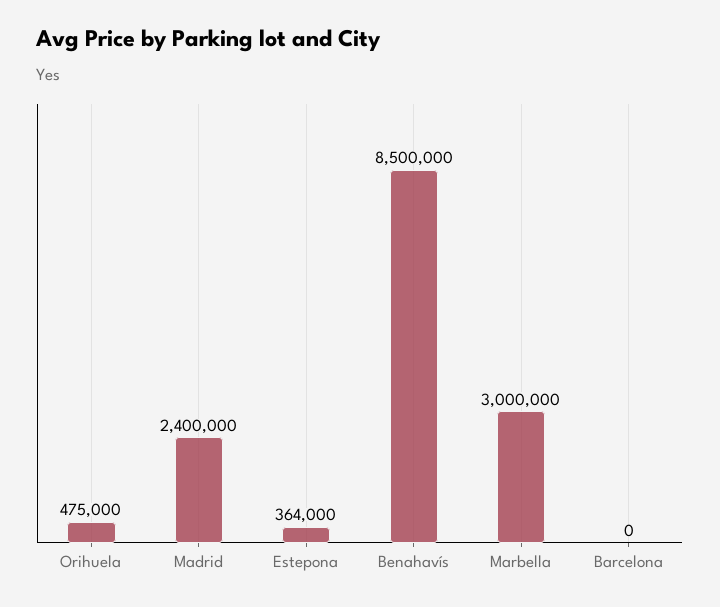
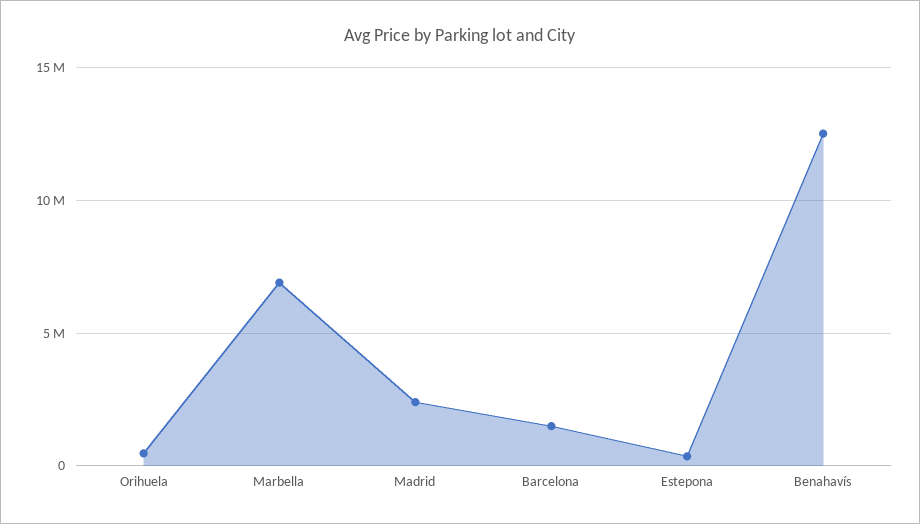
Benahavís: 8500000 -> 12500000
Marbella: 3000000 -> 7000000
Barcelona: 0 -> 1500000

